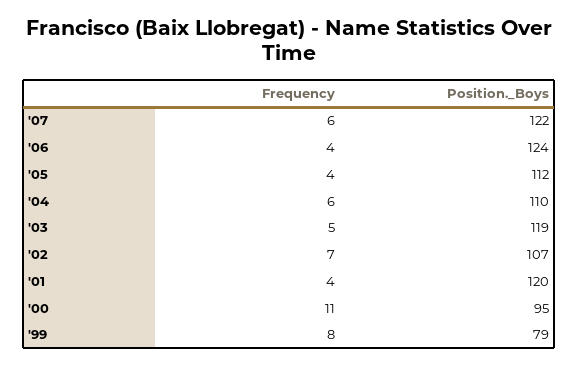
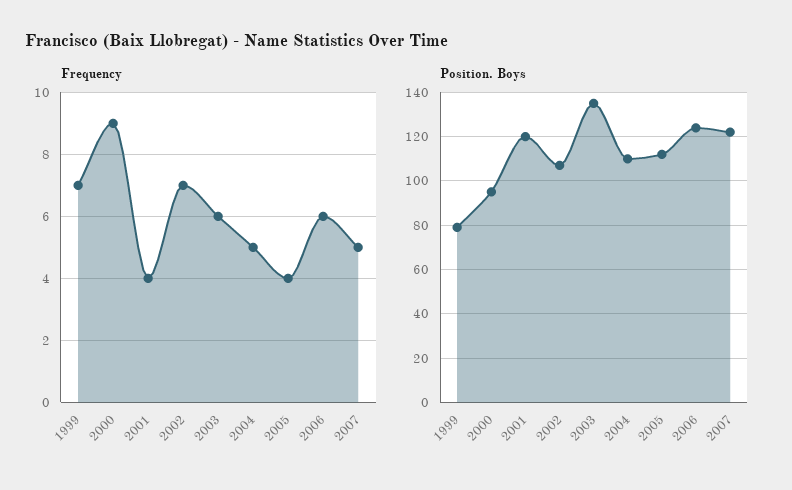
Frequency, '07: 6 -> 5
Frequency, '06: 4 -> 6
Frequency, '04: 6 -> 5
Frequency, '03: 5 -> 6
Position._Boys, '03: 119 -> 135
Frequency, '00: 11 -> 9
Frequency, '99: 8 -> 7

